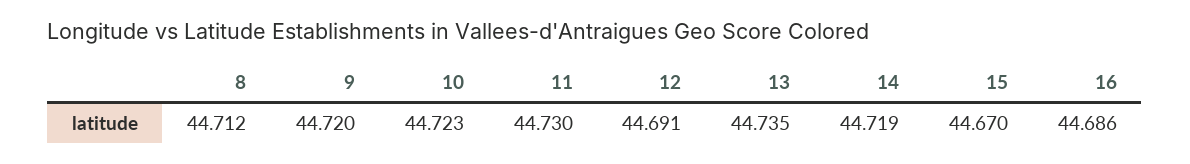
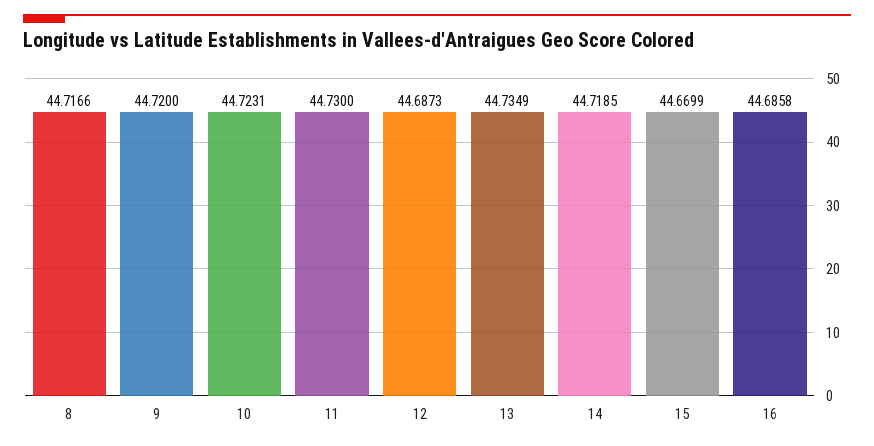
8: 44.712 -> 44.7166
12: 44.691 -> 44.6873

